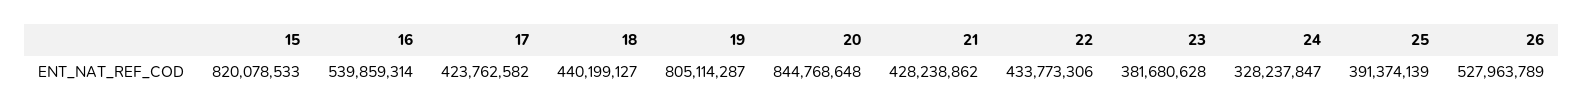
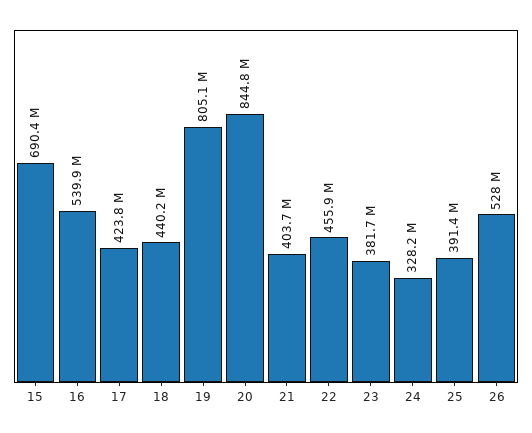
15: 820078533 -> 690400000
21: 428238862 -> 403700000
22: 433773306 -> 455900000

